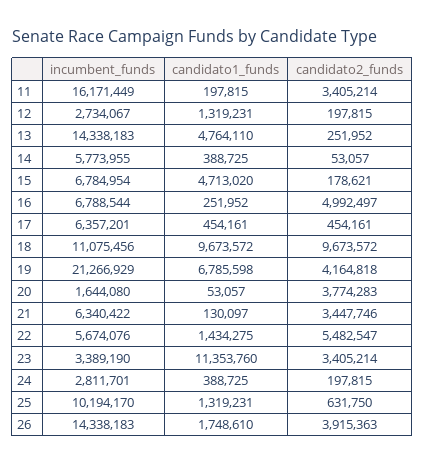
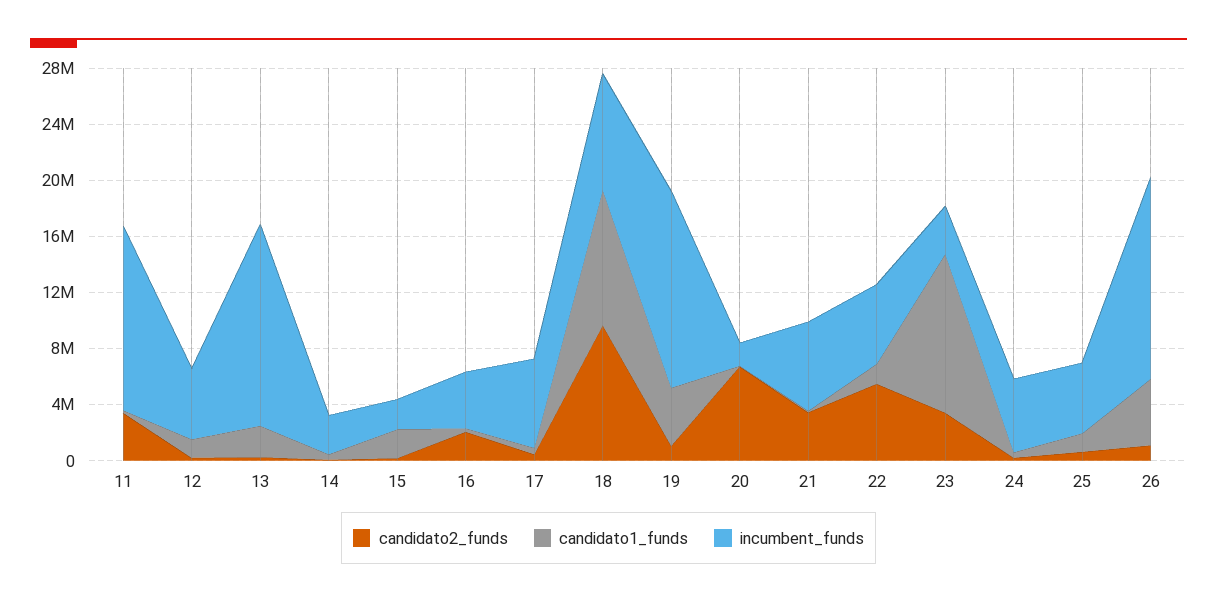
incumbent_funds, 11: 16171449 -> 13000000
incumbent_funds, 12: 2734067 -> 5000000
candidato1_funds, 13: 4764110 -> 2000000
incumbent_funds, 14: 5773955 -> 3000000
incumbent_funds, 15: 6784954 -> 2000000
candidato1_funds, 15: 4713020 -> 2000000
incumbent_funds, 16: 6788544 -> 4000000
candidato2_funds, 16: 4992497 -> 2000000
incumbent_funds, 18: 11075456 -> 8000000
incumbent_funds, 19: 21266929 -> 14000000
candidato1_funds, 19: 6785598 -> 4000000
candidato2_funds, 19: 4164818 -> 1000000
candidato2_funds, 20: 3774283 -> 7000000
incumbent_funds, 24: 2811701 -> 5000000
incumbent_funds, 25: 10194170 -> 5000000
candidato1_funds, 26: 1748610 -> 5000000
candidato2_funds, 26: 3915363 -> 1000000

